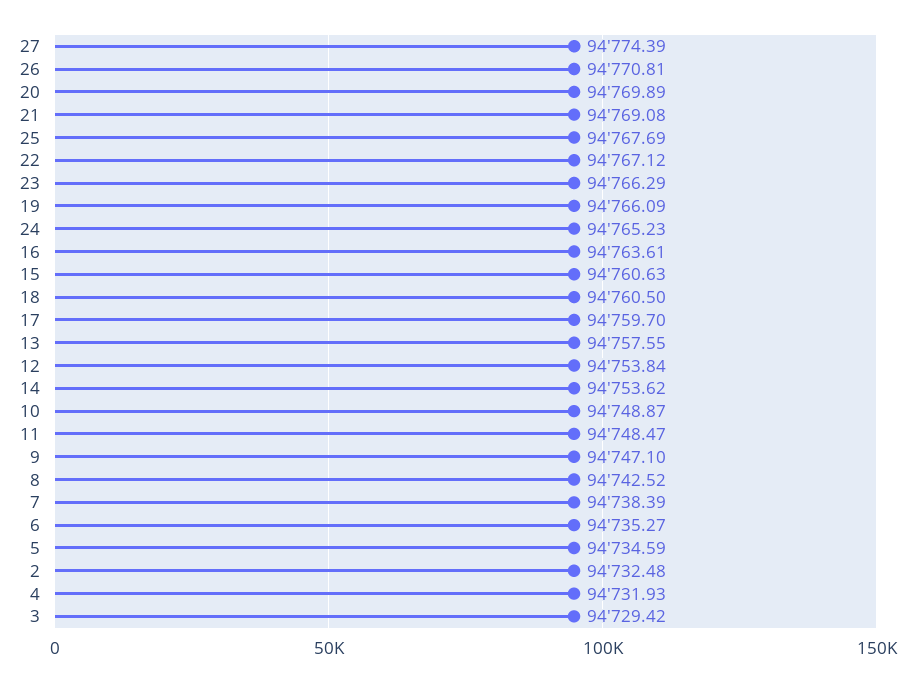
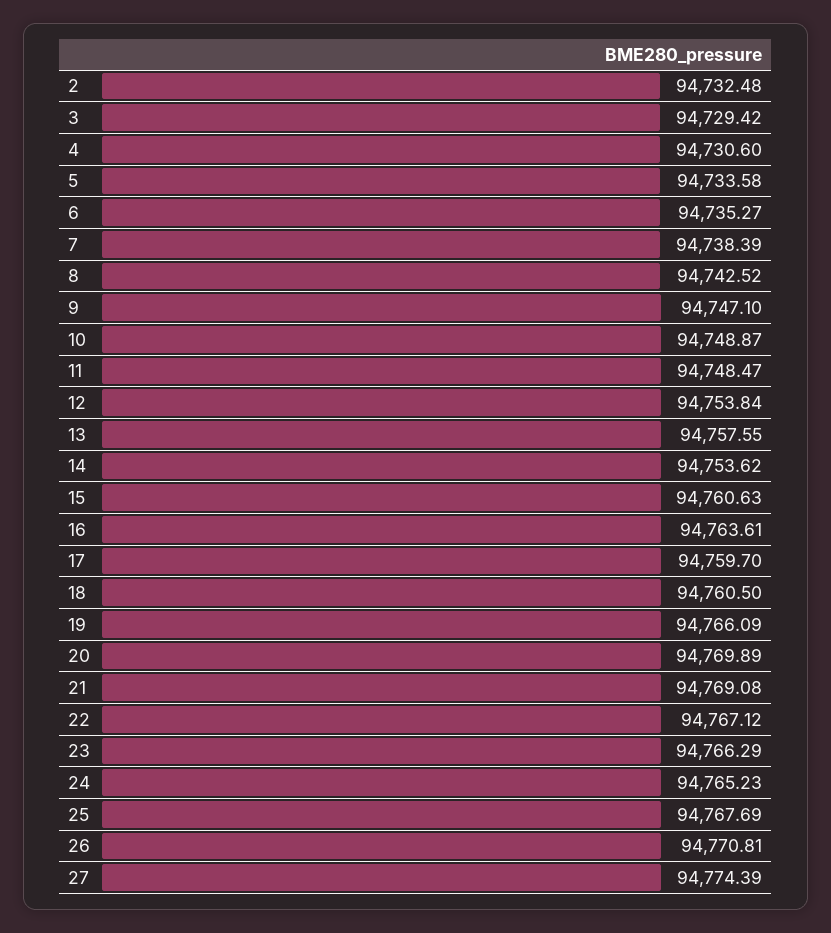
5: 94734.59 -> 94733.58
4: 94731.93 -> 94730.6

